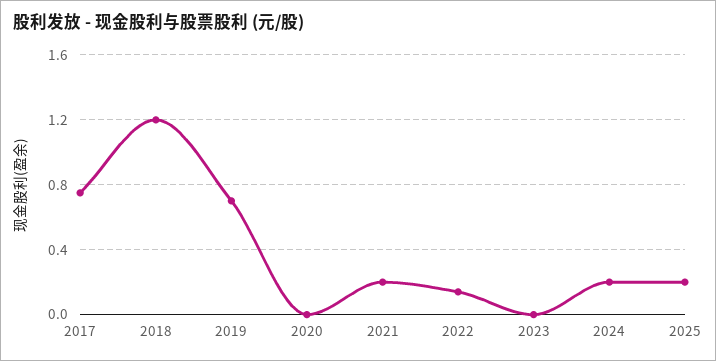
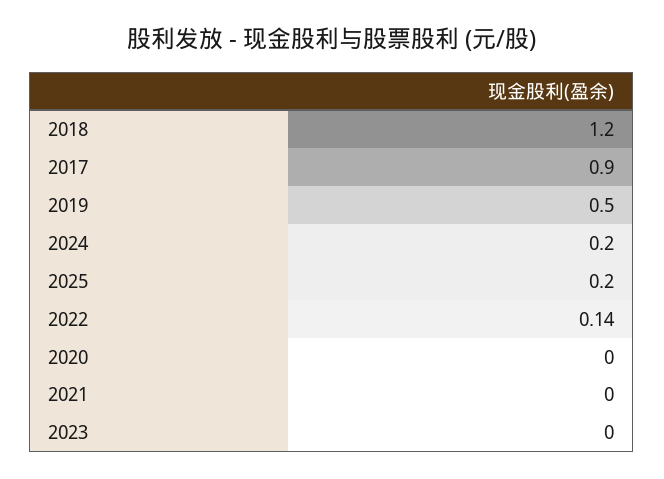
2017: 0.75 -> 0.9
2019: 0.7 -> 0.5
2021: 0.2 -> 0

